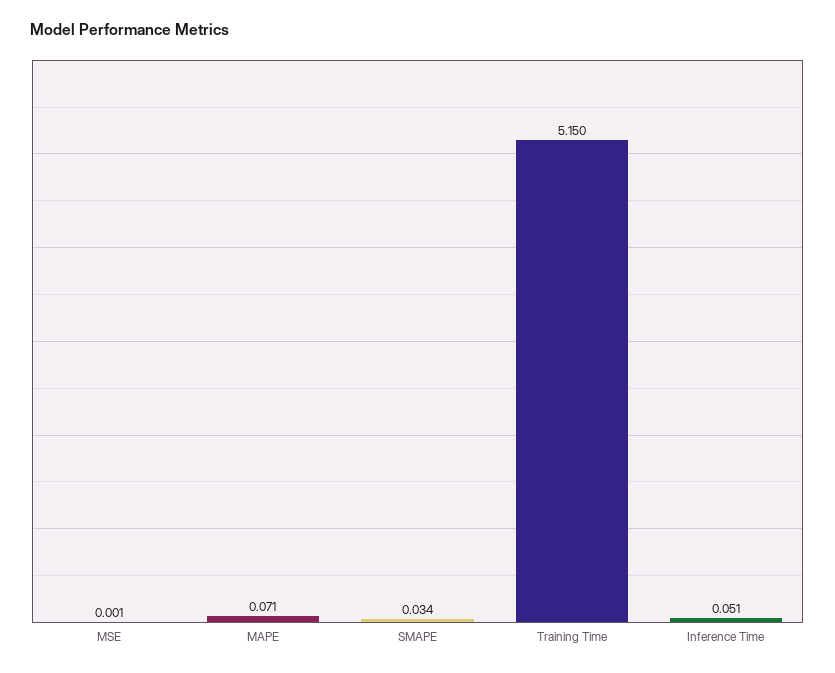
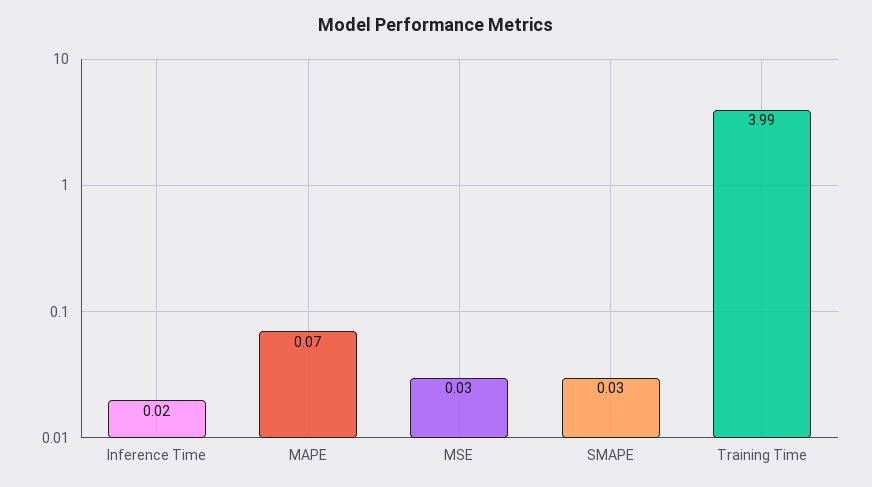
MSE: 0.001 -> 0.03
Training Time: 5.15 -> 3.99
Inference Time: 0.051 -> 0.02

